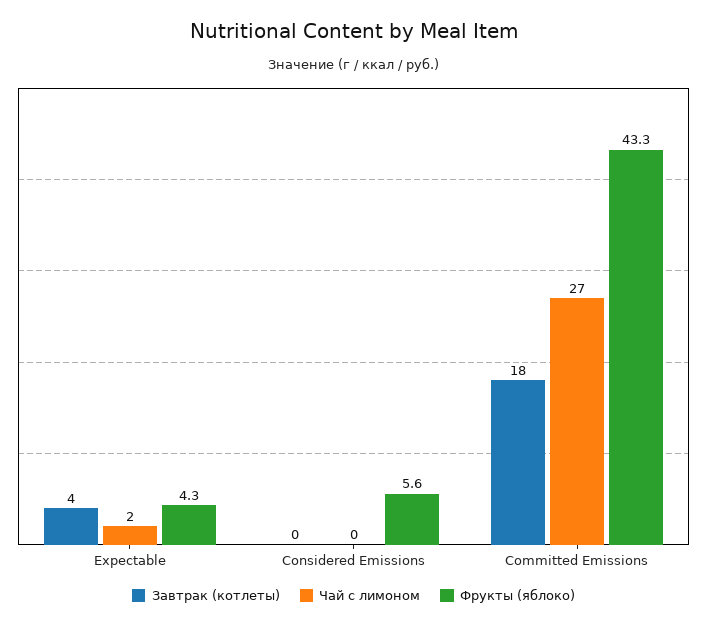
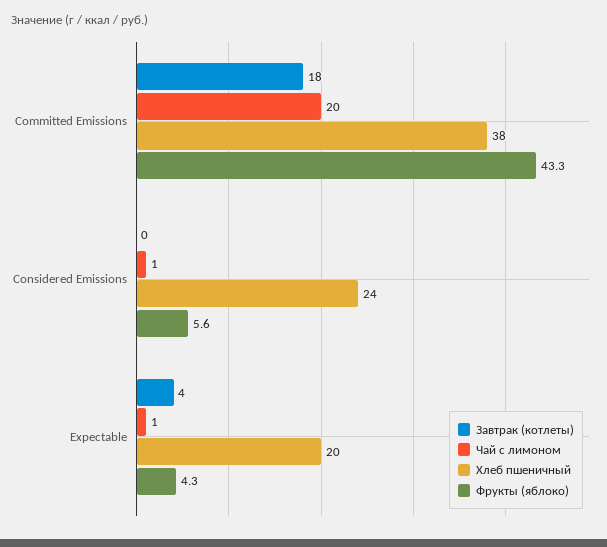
Чай с лимоном, Expectable: 2 -> 1
Чай с лимоном, Considered Emissions: 0 -> 1
Чай с лимоном, Committed Emissions: 27 -> 20
Хлеб пшеничный, Committed Emissions: none -> 38
Хлеб пшеничный, Considered Emissions: none -> 24
Хлеб пшеничный, Expectable: none -> 20

